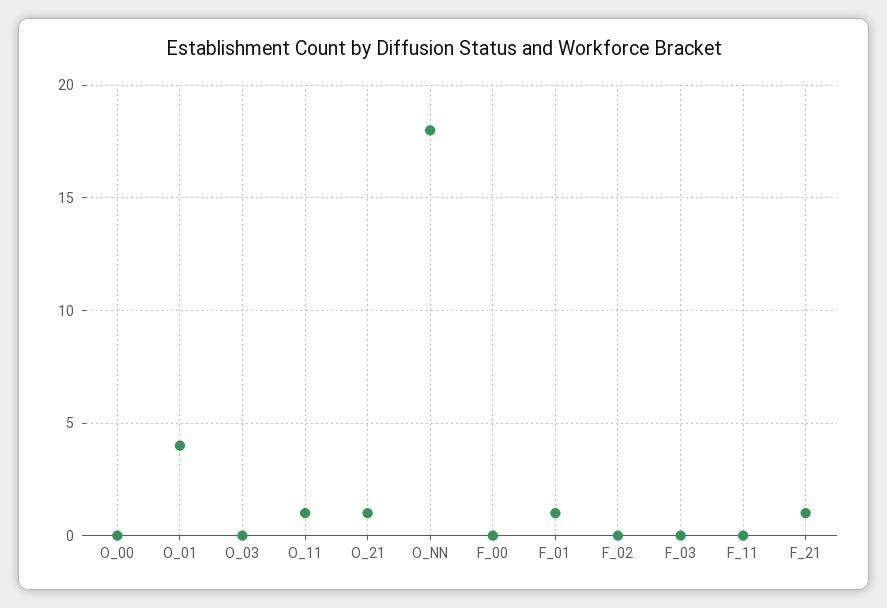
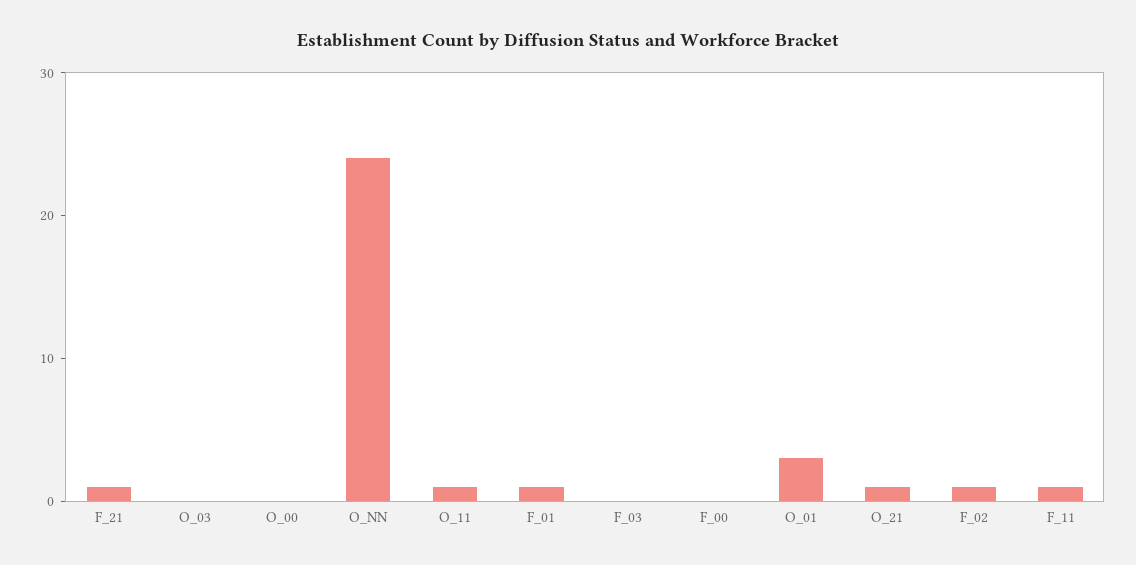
O_01: 4 -> 3
O_NN: 18 -> 24
F_02: 0 -> 1
F_11: 0 -> 1

